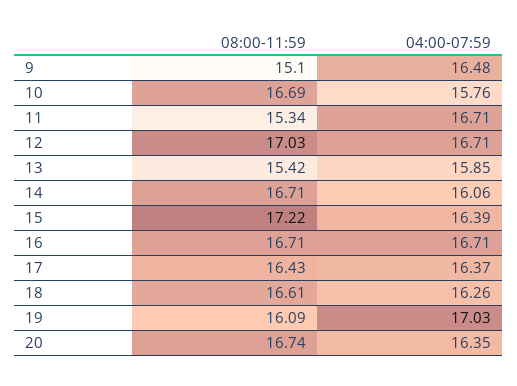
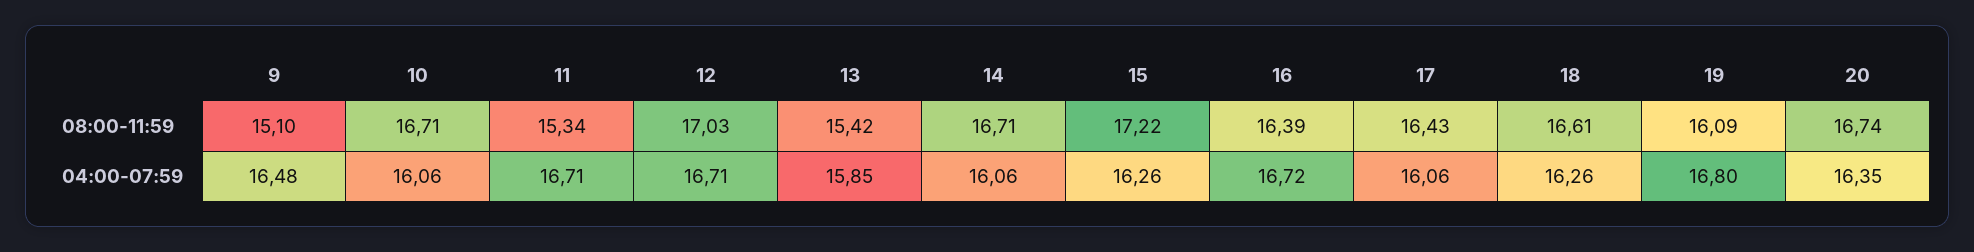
08:00-11:59, 10: 16.69 -> 16.71
04:00-07:59, 10: 15.76 -> 16.06
04:00-07:59, 15: 16.39 -> 16.26
08:00-11:59, 16: 16.71 -> 16.39
04:00-07:59, 16: 16.71 -> 16.72
04:00-07:59, 17: 16.37 -> 16.06
04:00-07:59, 19: 17.03 -> 16.8

